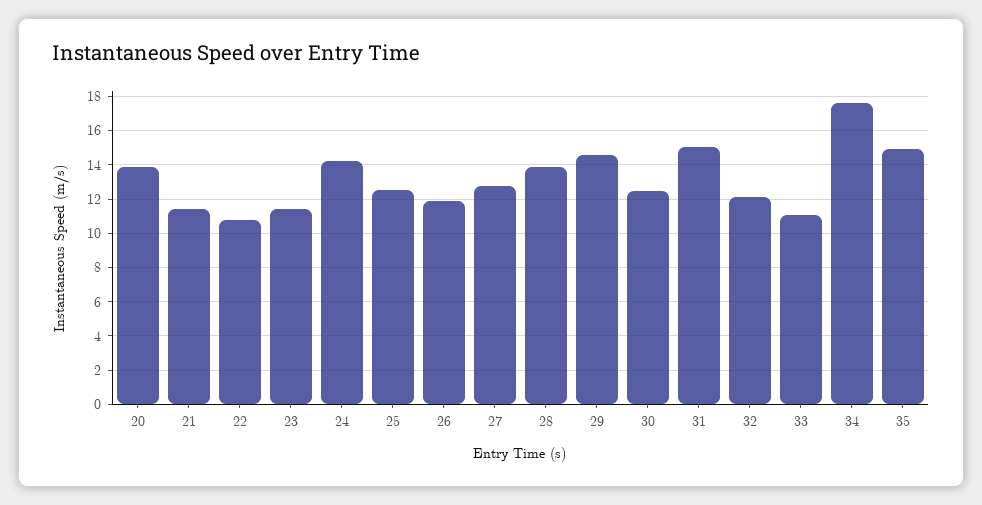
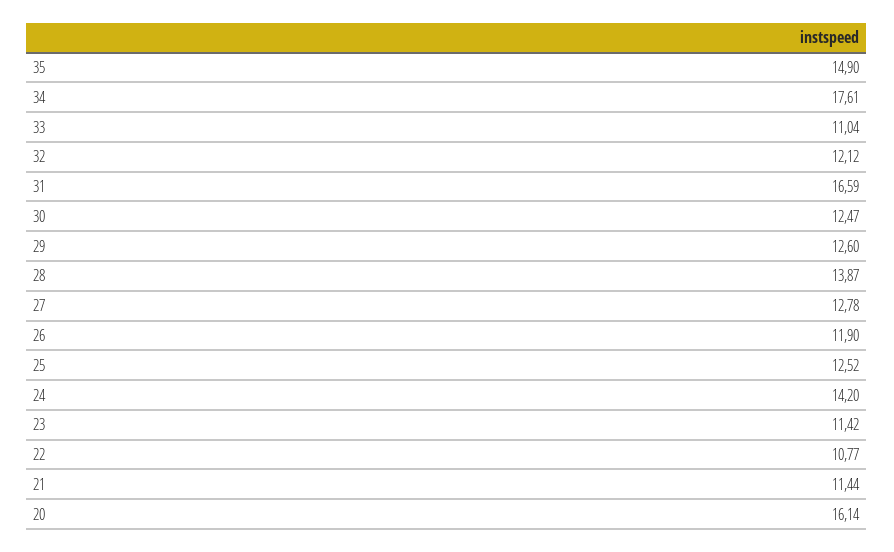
20: 14 -> 16.14
29: 14.5 -> 12.6
31: 15 -> 16.59

